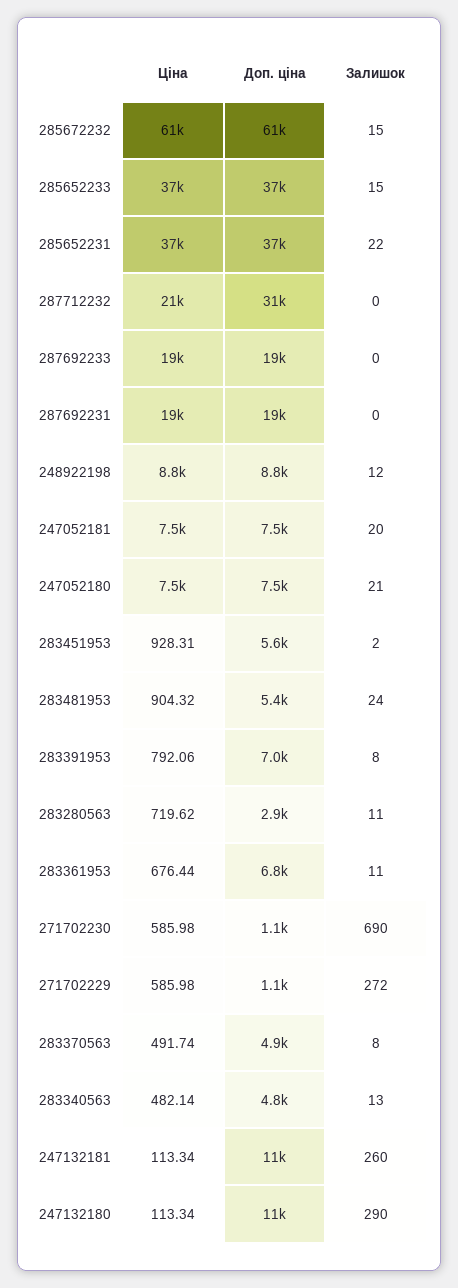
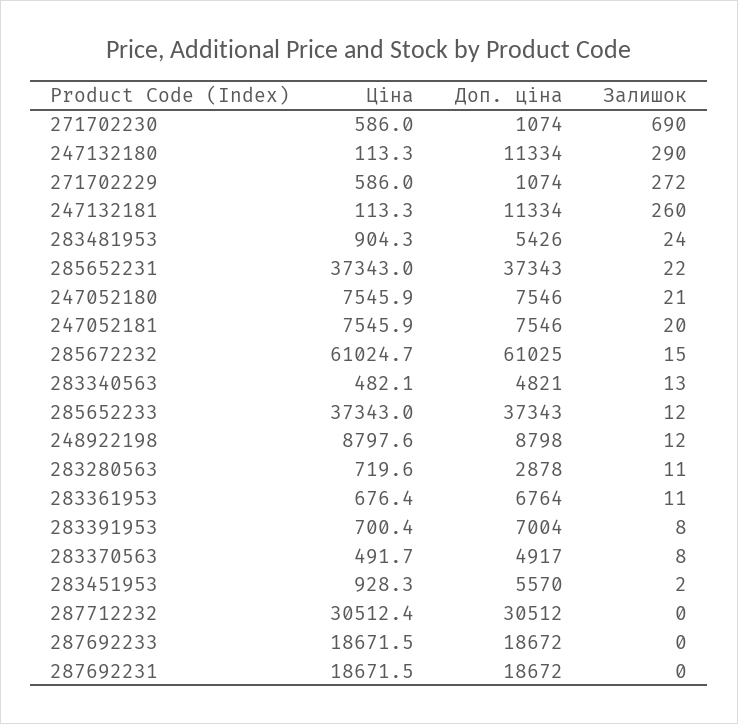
Залишок, 285652233: 15 -> 12
Ціна, 287712232: 21000 -> 30512.4
Ціна, 283391953: 792.06 -> 700.4

